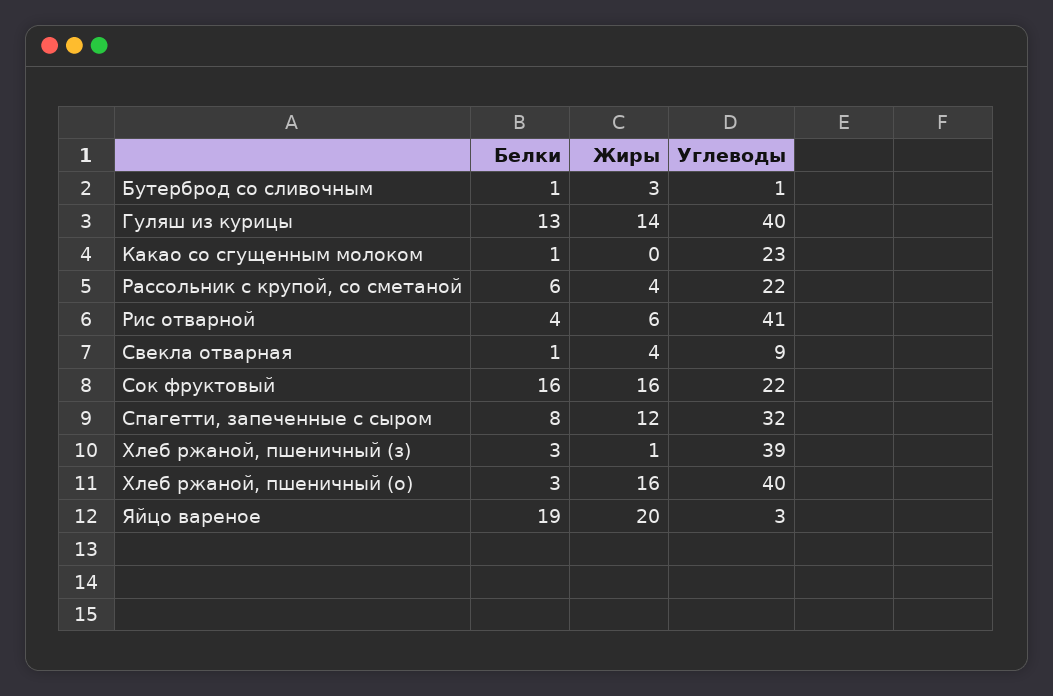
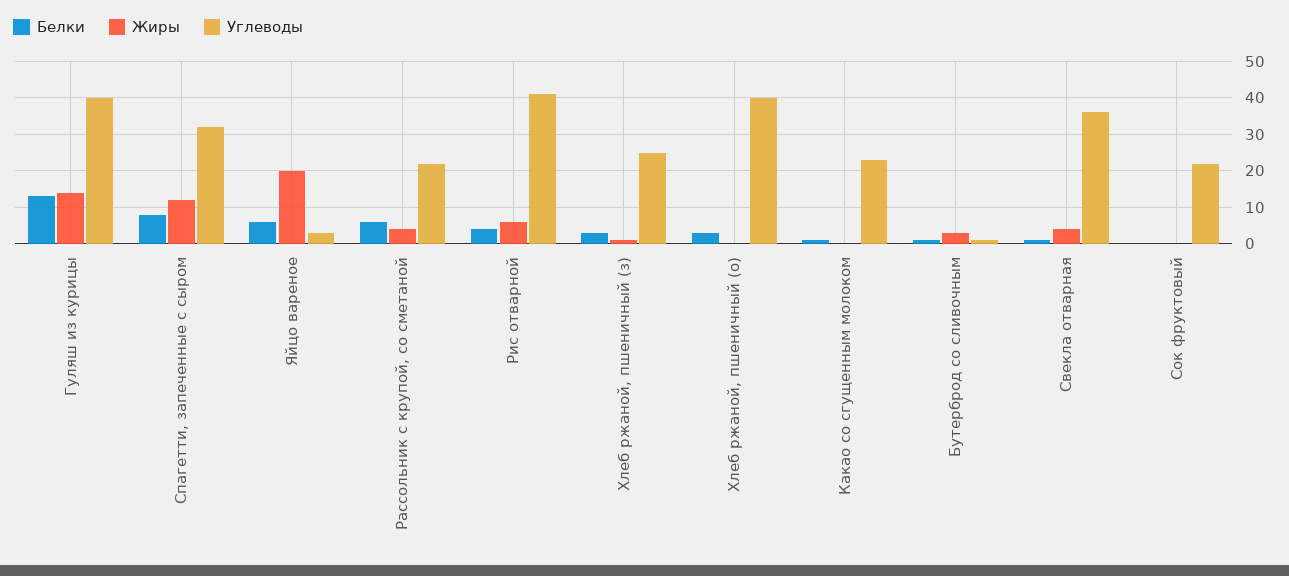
Углеводы, Свекла отварная: 9 -> 35
Белки, Сок фруктовый: 16 -> 0
Жиры, Сок фруктовый: 16 -> 0
Углеводы, Хлеб ржаной, пшеничный (з): 39 -> 25
Жиры, Хлеб ржаной, пшеничный (о): 16 -> 0
Белки, Яйцо вареное: 19 -> 5

